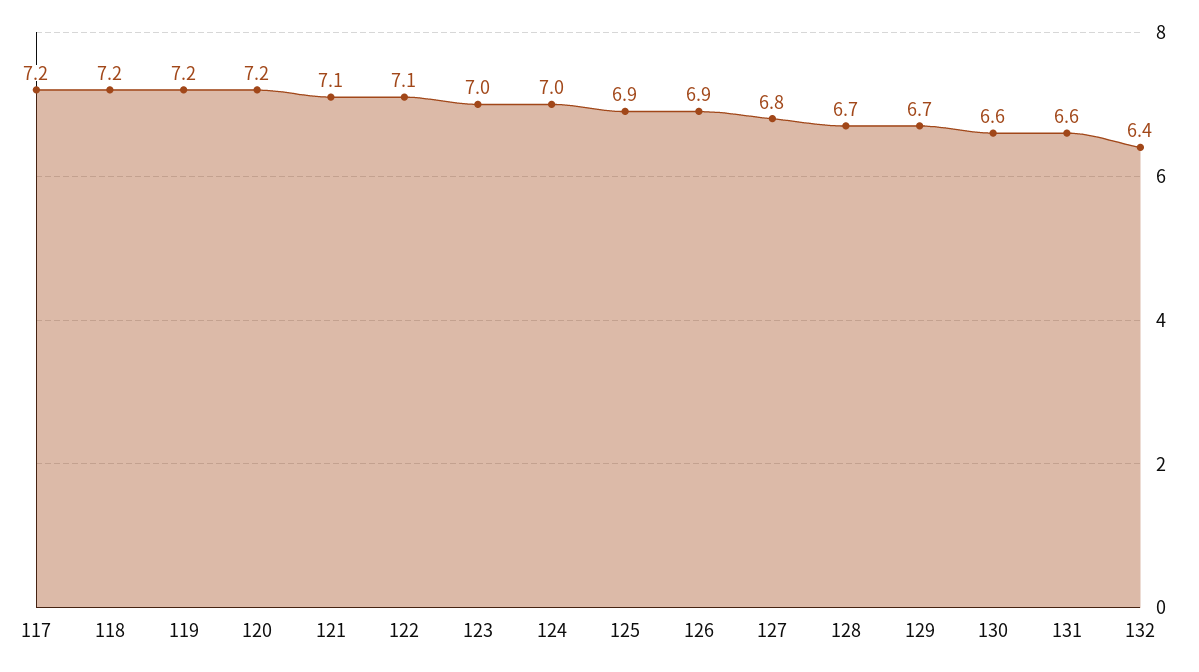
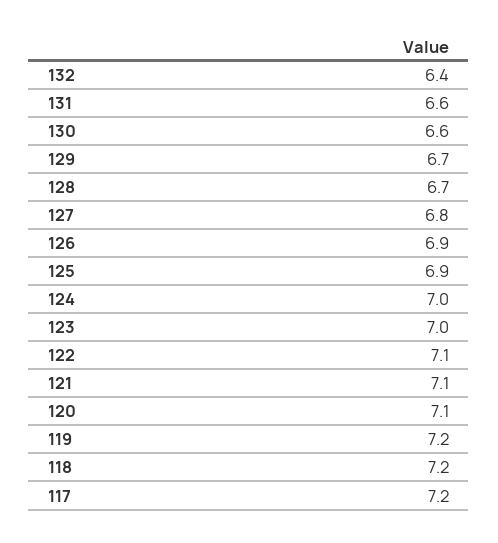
120: 7.2 -> 7.1

